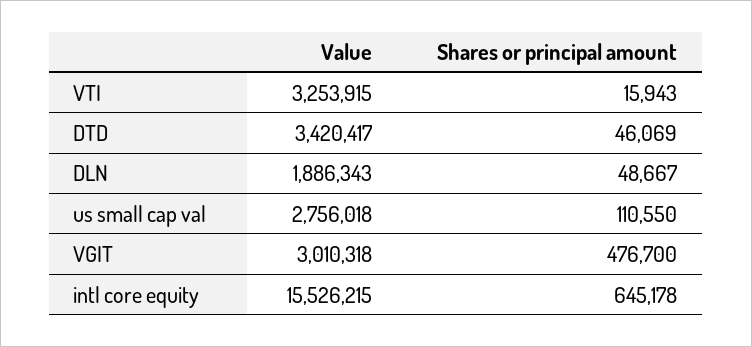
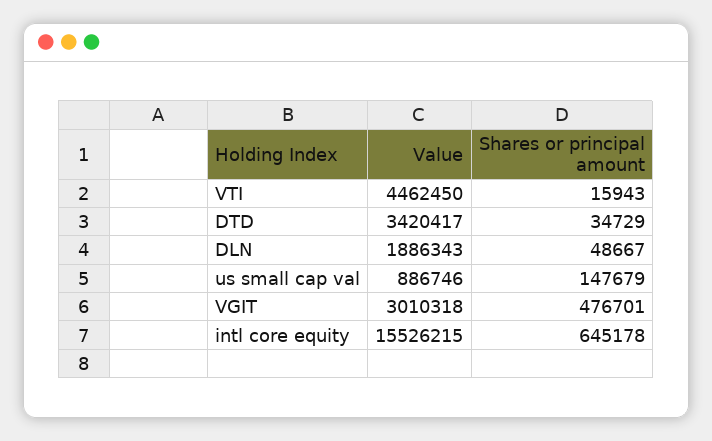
Value, VTI: 3253915 -> 4462450
Shares or principal amount, DTD: 46069 -> 34729
Value, us small cap val: 2756018 -> 886746
Shares or principal amount, us small cap val: 110550 -> 147679
Shares or principal amount, VGIT: 476700 -> 476701

